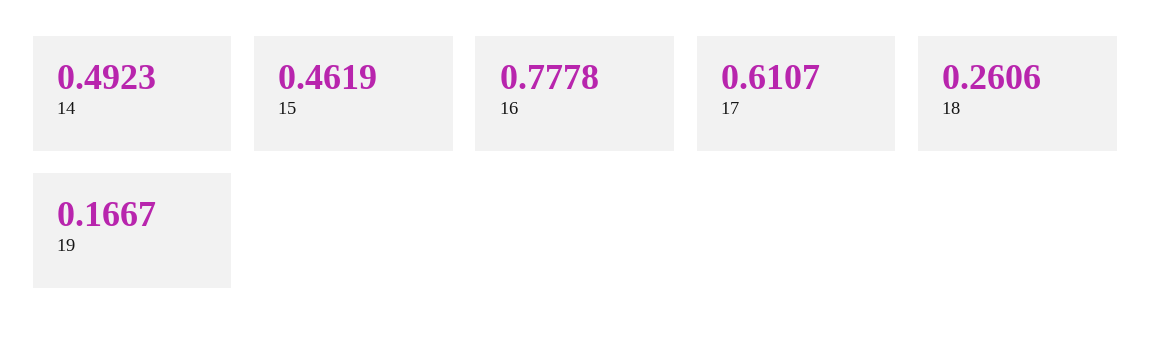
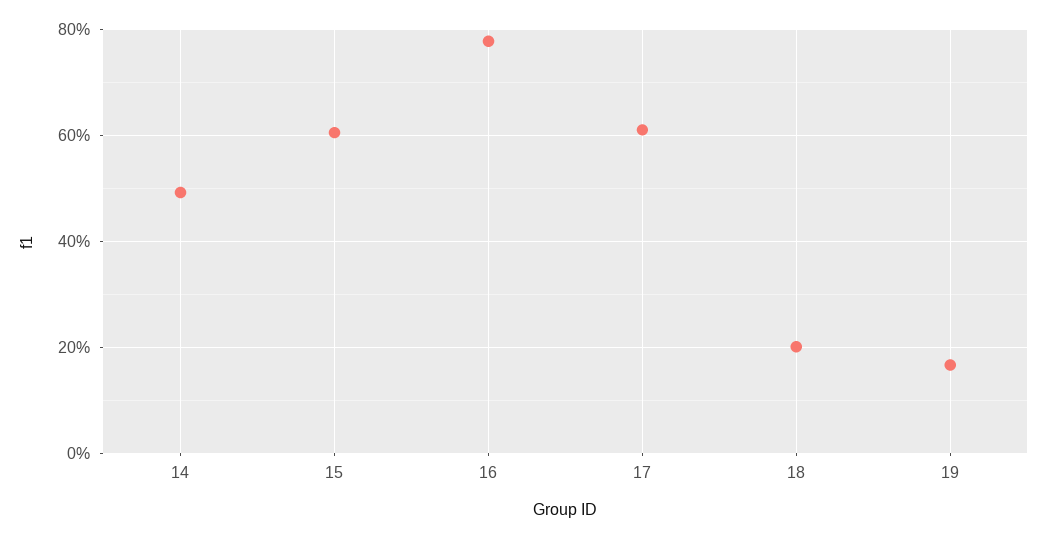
15: 0.4619 -> 0.6
18: 0.2606 -> 0.2

